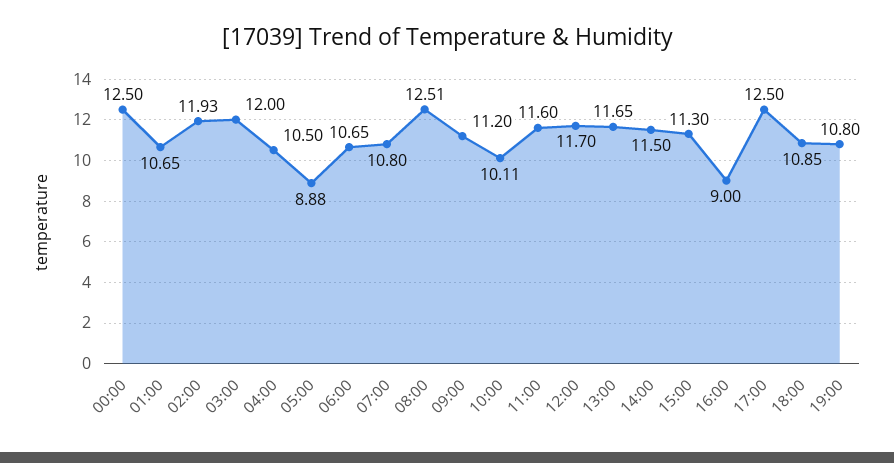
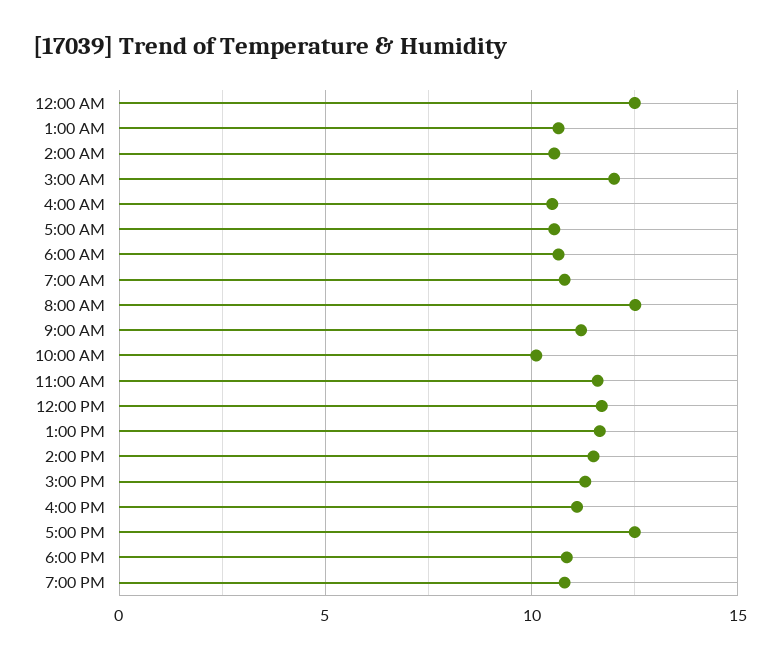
02:00: 11.93 -> 10.5
05:00: 8.88 -> 10.5
16:00: 9 -> 11

